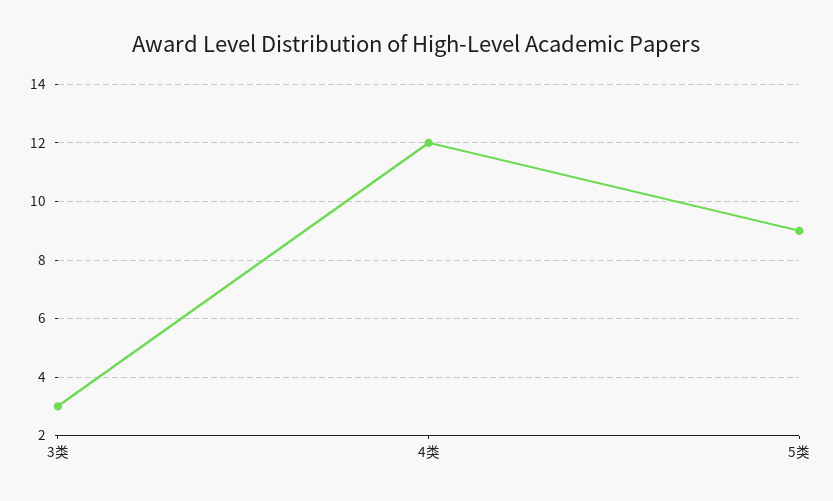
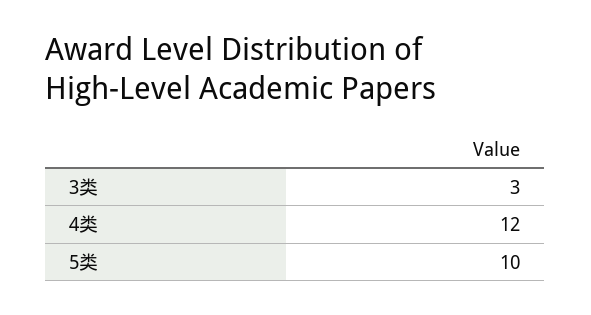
5类: 9 -> 10

